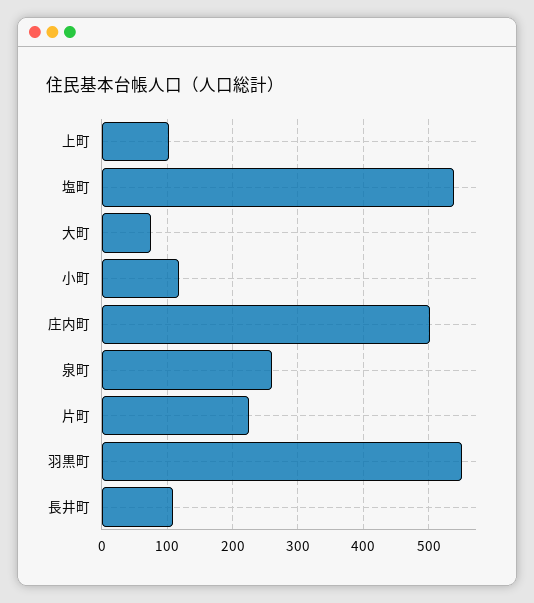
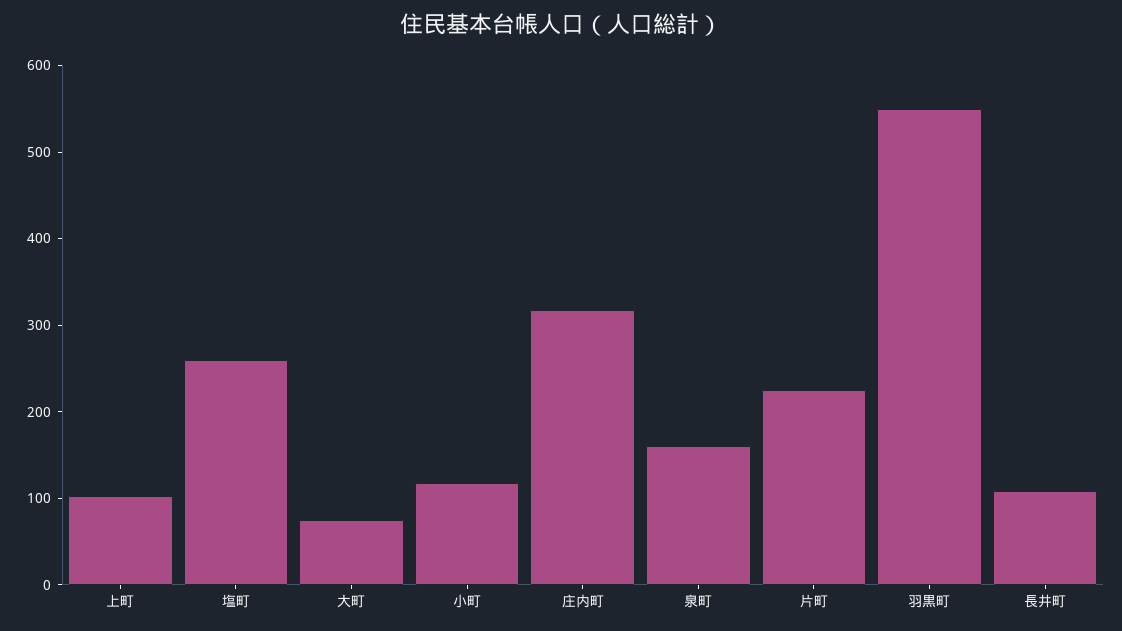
塩町: 540 -> 260
庄内町: 500 -> 320
泉町: 260 -> 160

